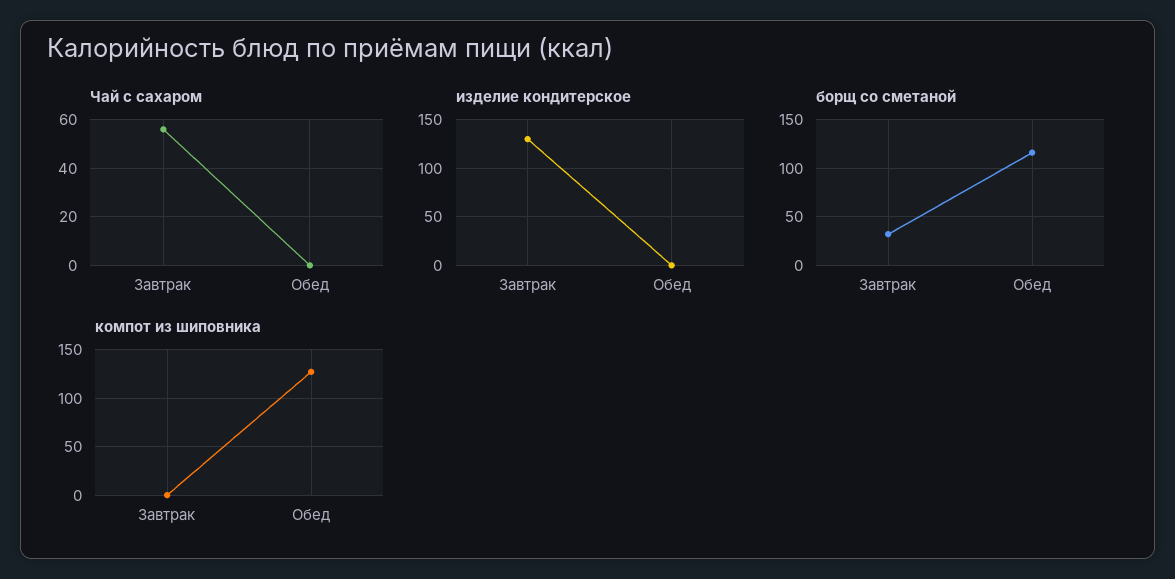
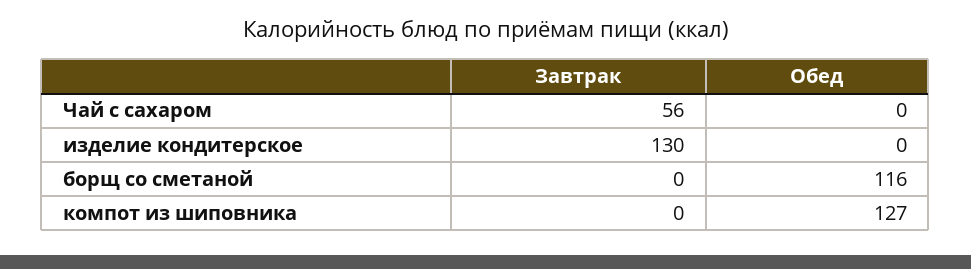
борщ со сметаной, Завтрак: 30 -> 0

